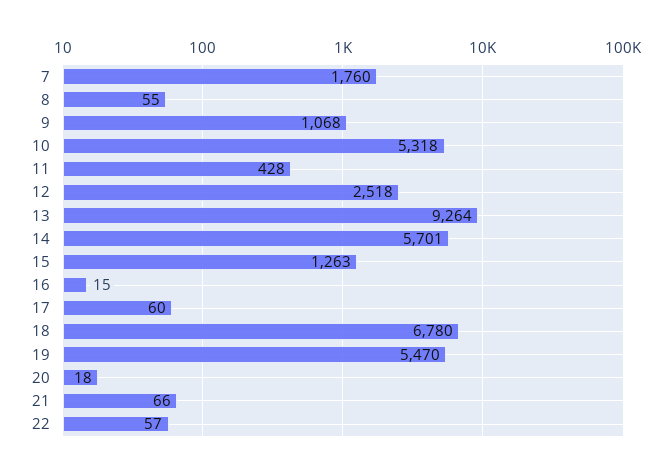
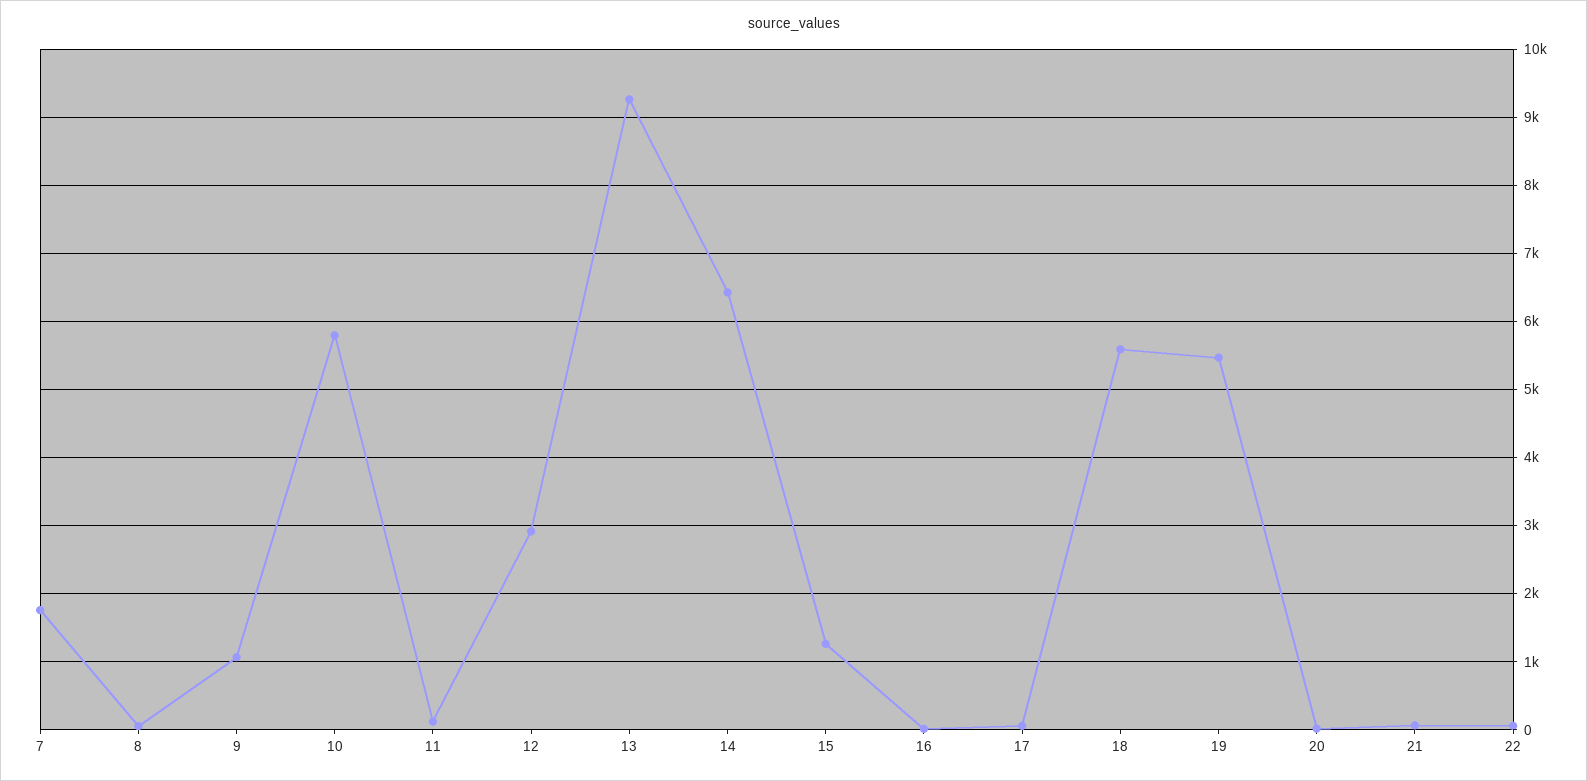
10: 5318 -> 5800
11: 428 -> 100
12: 2518 -> 2900
14: 5701 -> 6400
18: 6780 -> 5600

